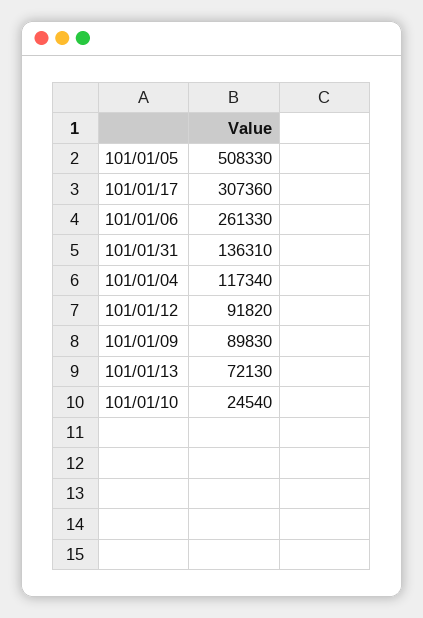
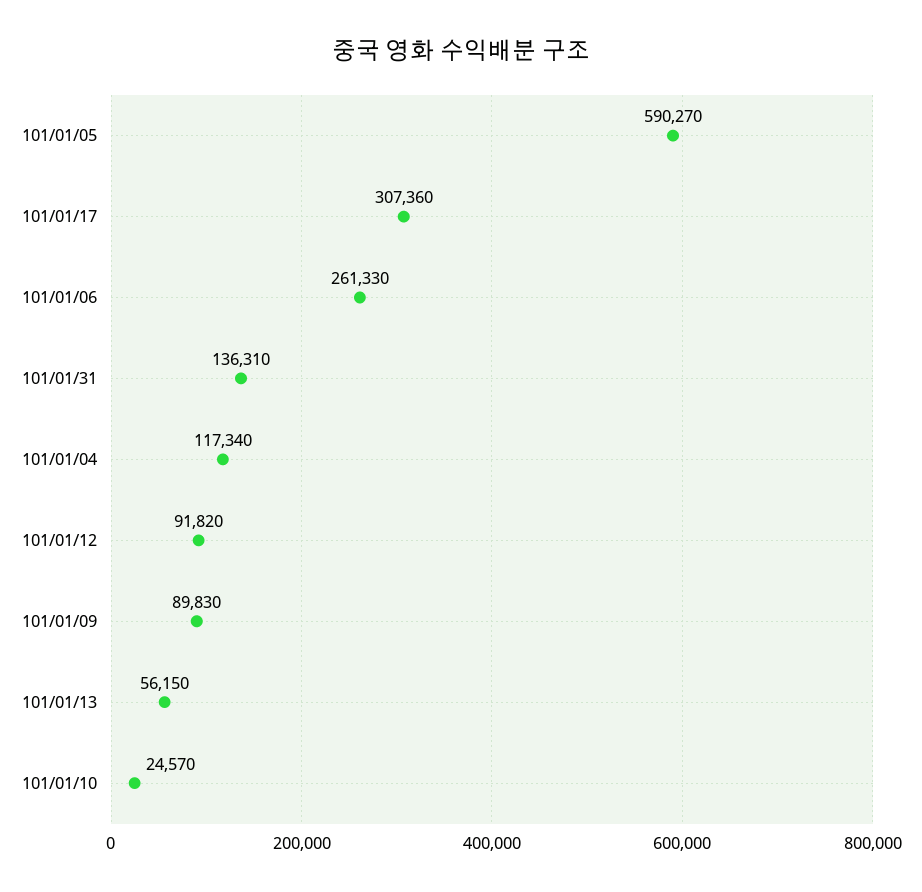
101/01/05: 508330 -> 590270
101/01/13: 72130 -> 56150
101/01/10: 24540 -> 24570

